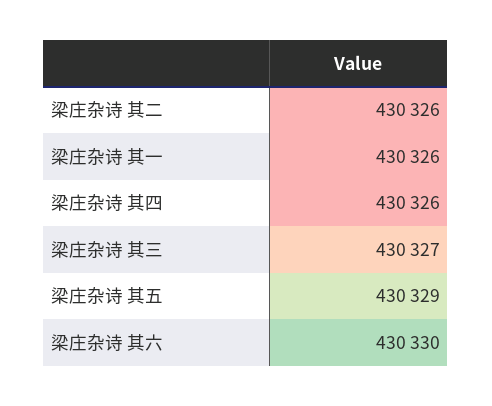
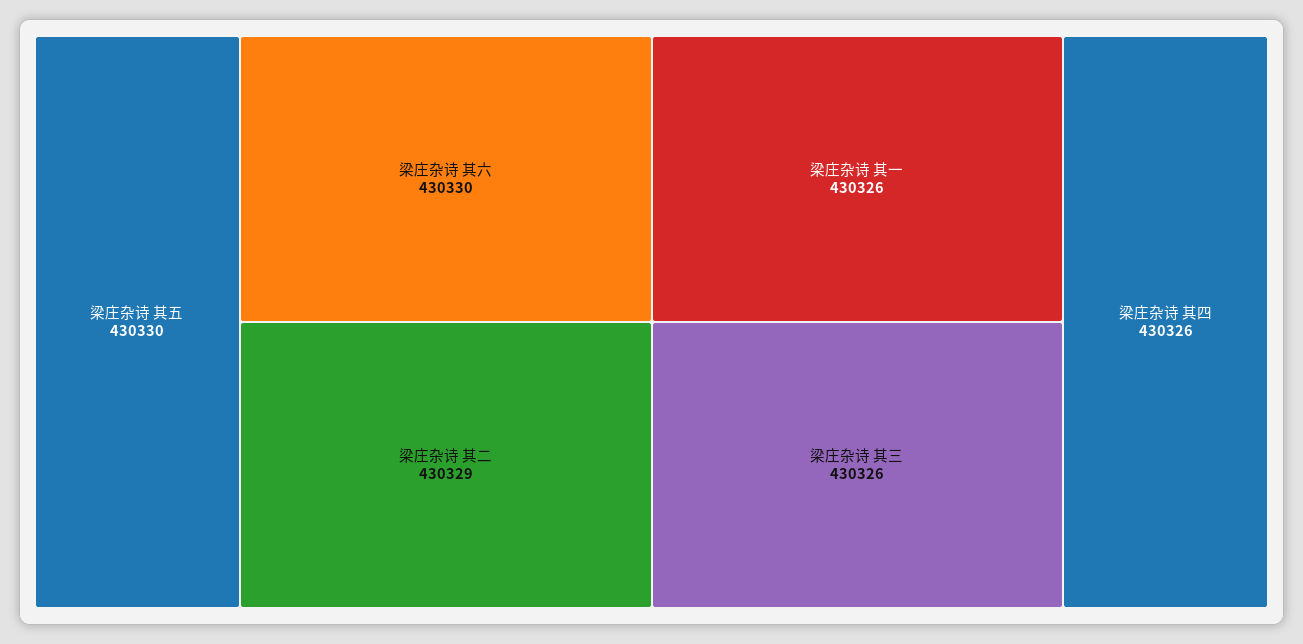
梁庄杂诗 其二: 430326 -> 430329
梁庄杂诗 其三: 430327 -> 430326
梁庄杂诗 其五: 430329 -> 430330

